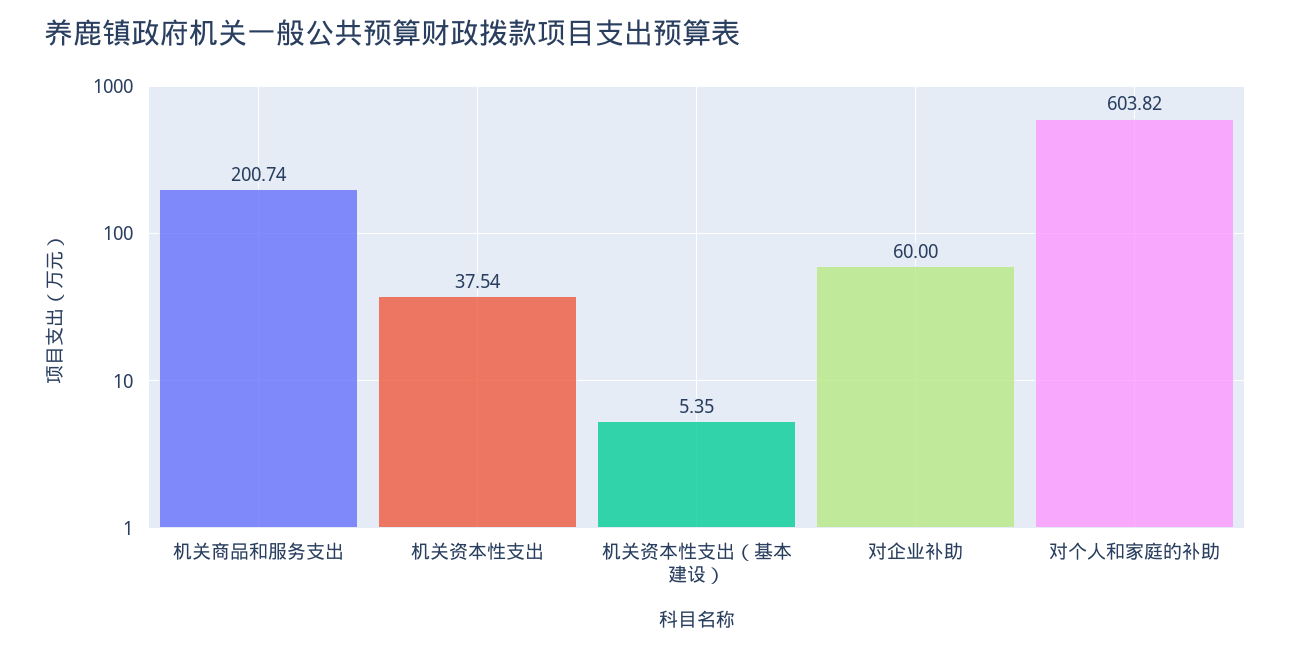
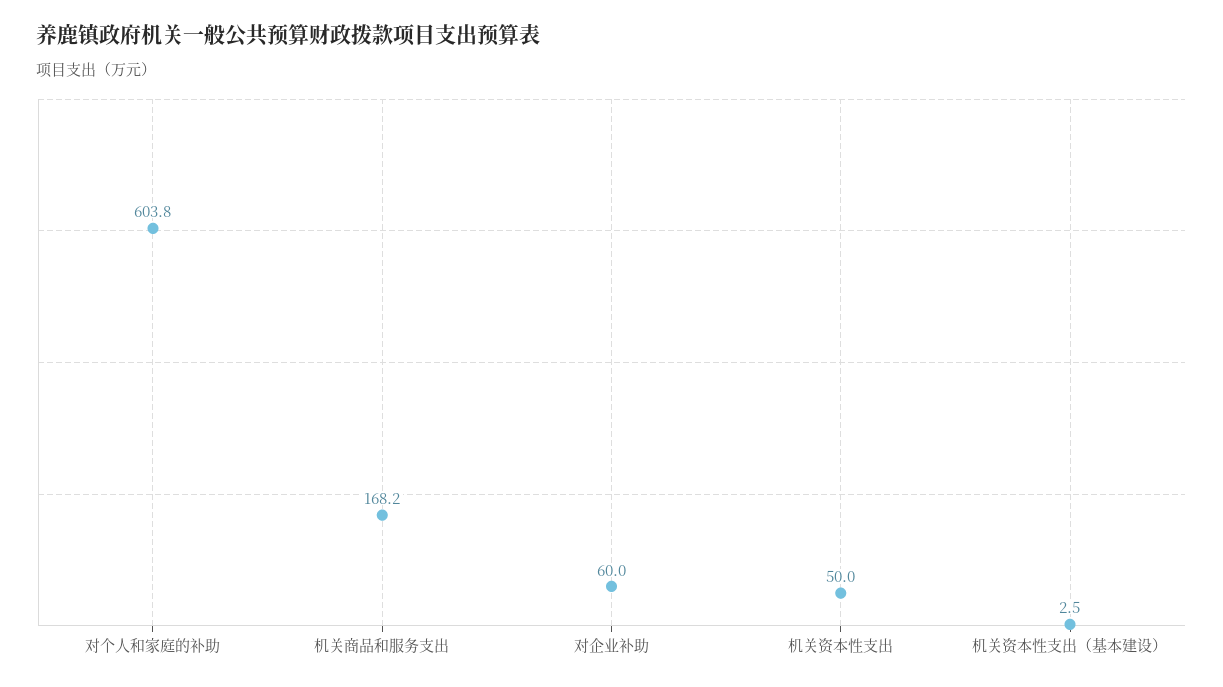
机关商品和服务支出: 200.74 -> 168.2
机关资本性支出: 37.54 -> 50
机关资本性支出（基本建设）: 5.35 -> 2.5

